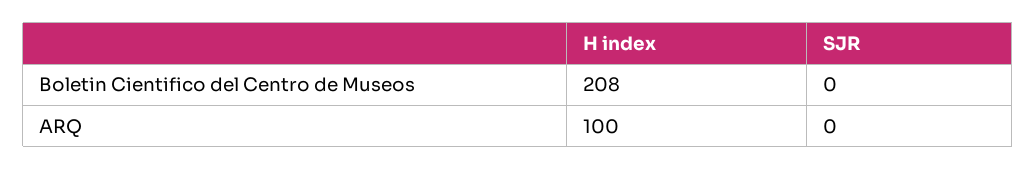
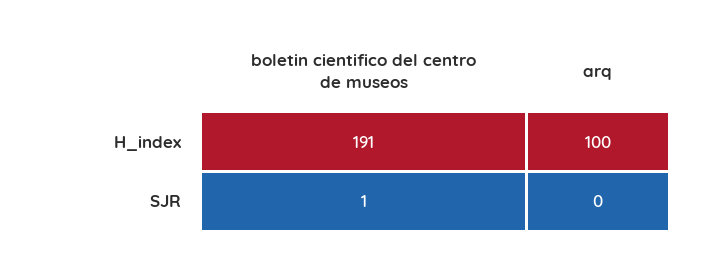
H index, Boletin Cientifico del Centro de Museos: 208 -> 191
SJR, Boletin Cientifico del Centro de Museos: 0 -> 1

